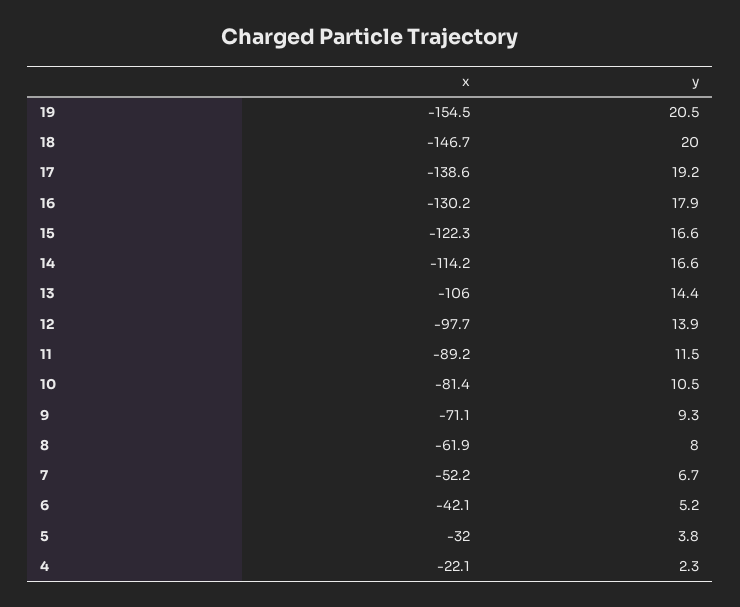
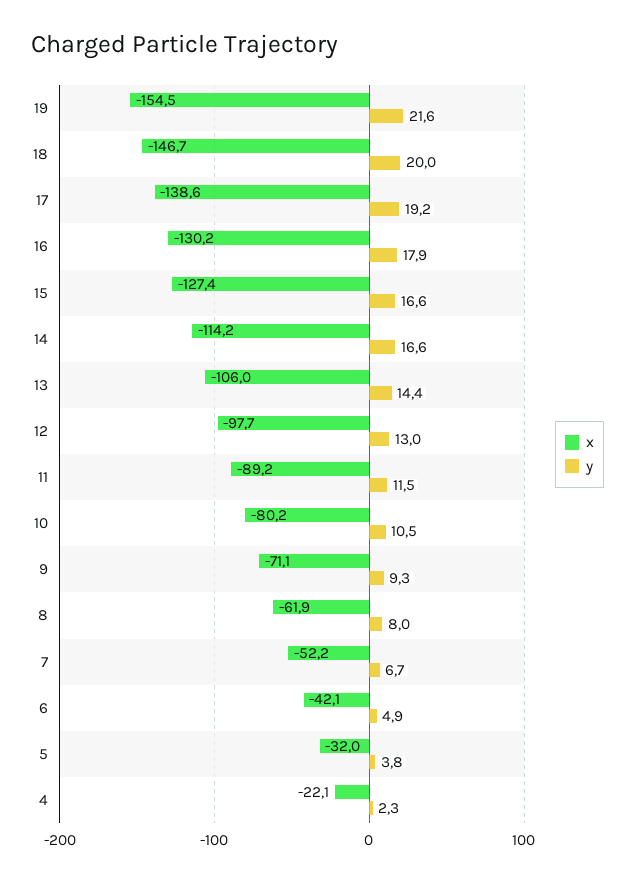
y, 19: 20.5 -> 21.6
x, 15: -122.3 -> -127.4
y, 12: 13.9 -> 13
x, 10: -81.4 -> -80.2
y, 6: 5.2 -> 4.9

